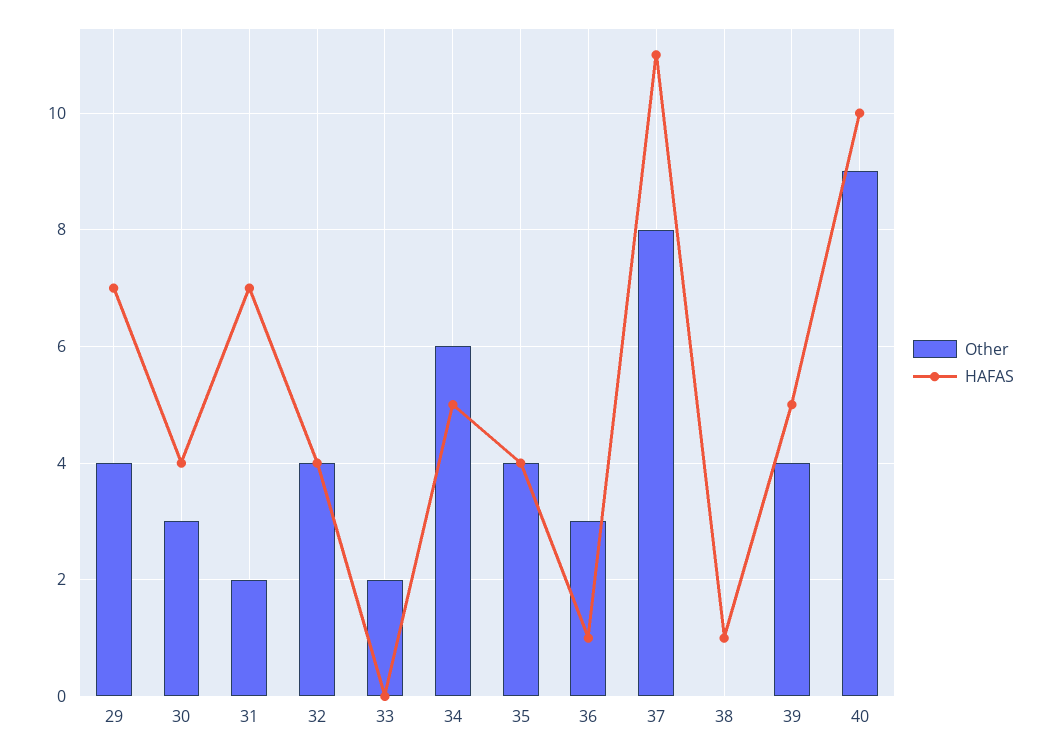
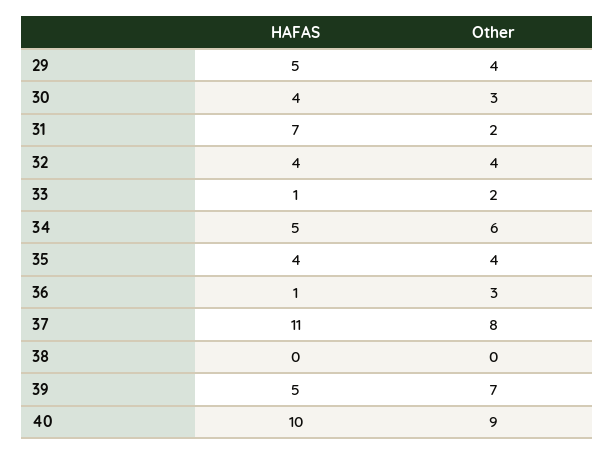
HAFAS, 29: 7 -> 5
HAFAS, 33: 0 -> 1
HAFAS, 38: 1 -> 0
Other, 39: 4 -> 7

